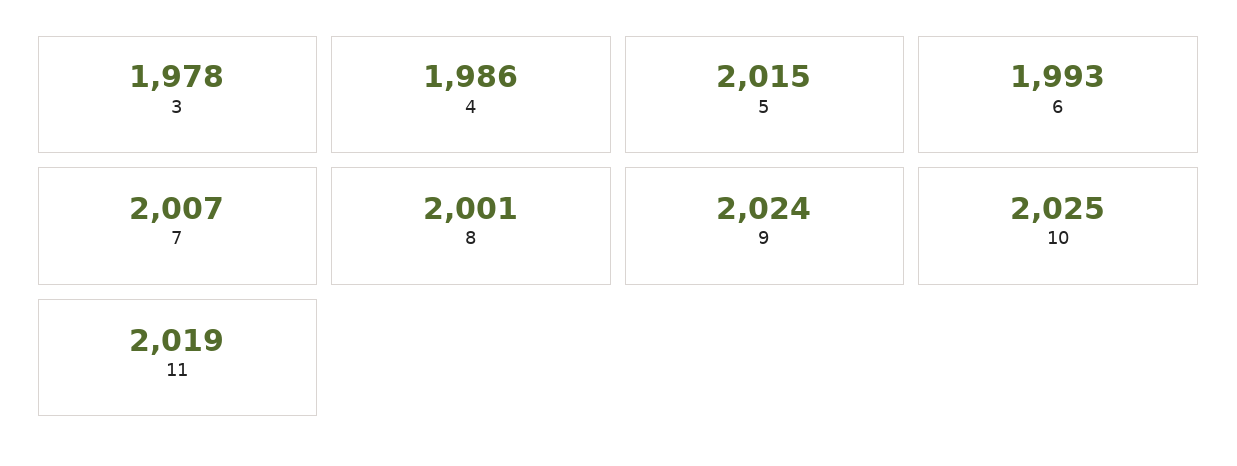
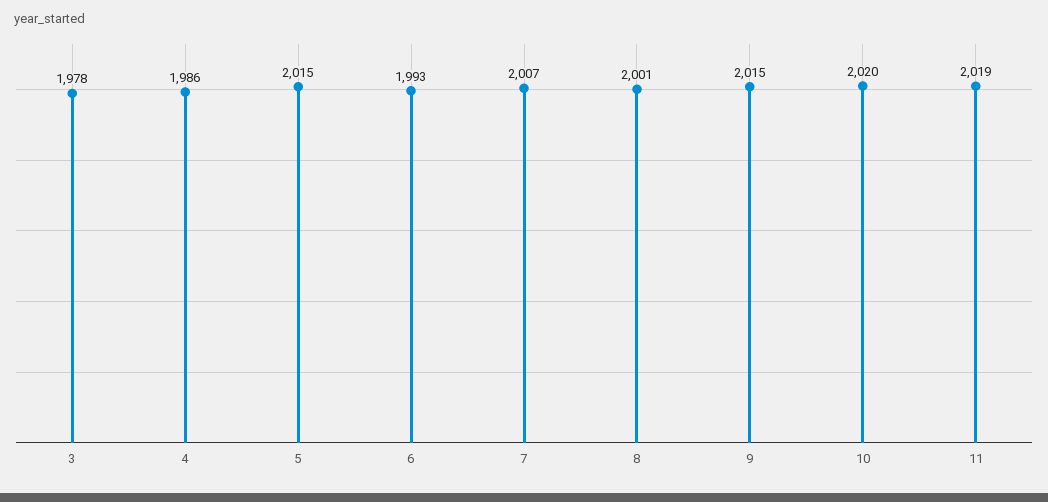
9: 2024 -> 2015
10: 2025 -> 2020

